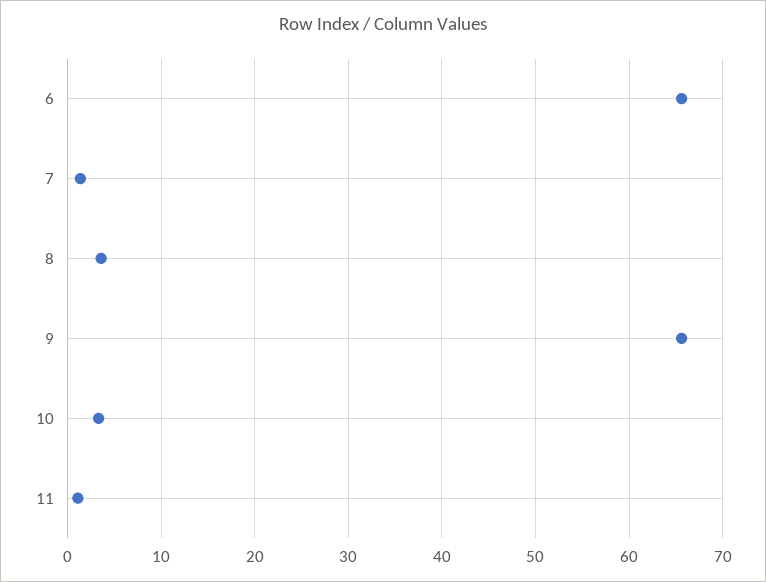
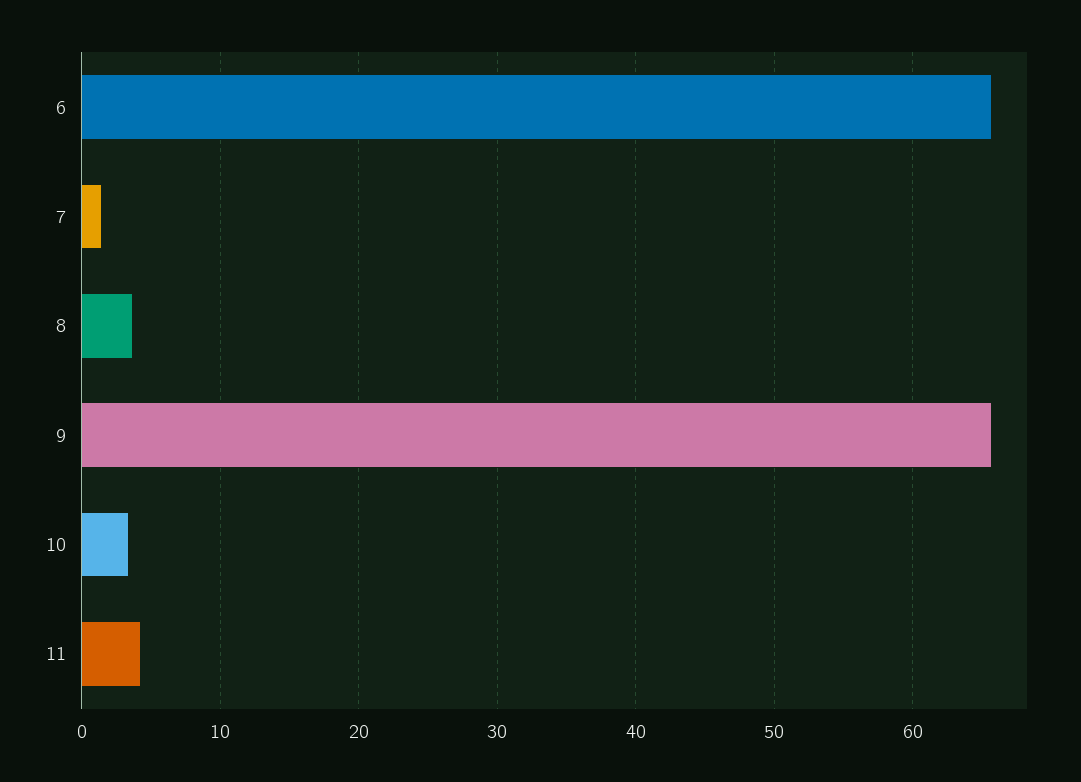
11: 1 -> 4

